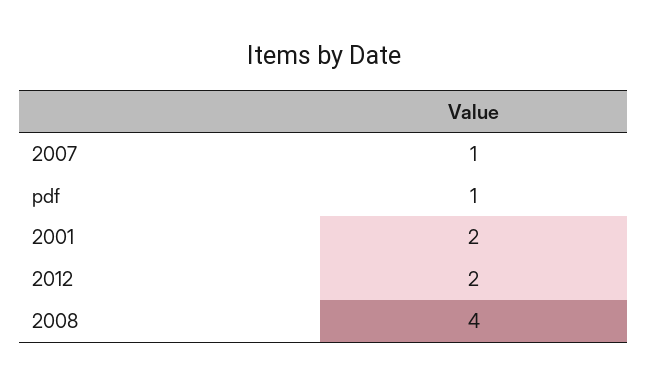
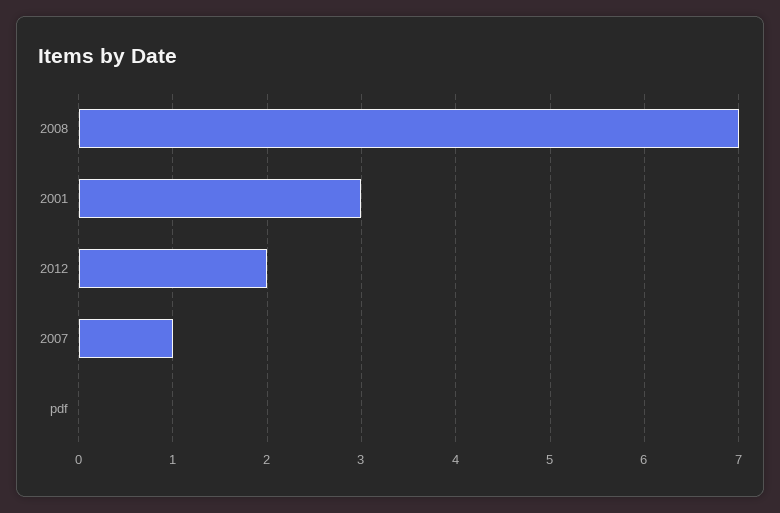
pdf: 1 -> 0
2001: 2 -> 3
2008: 4 -> 7

